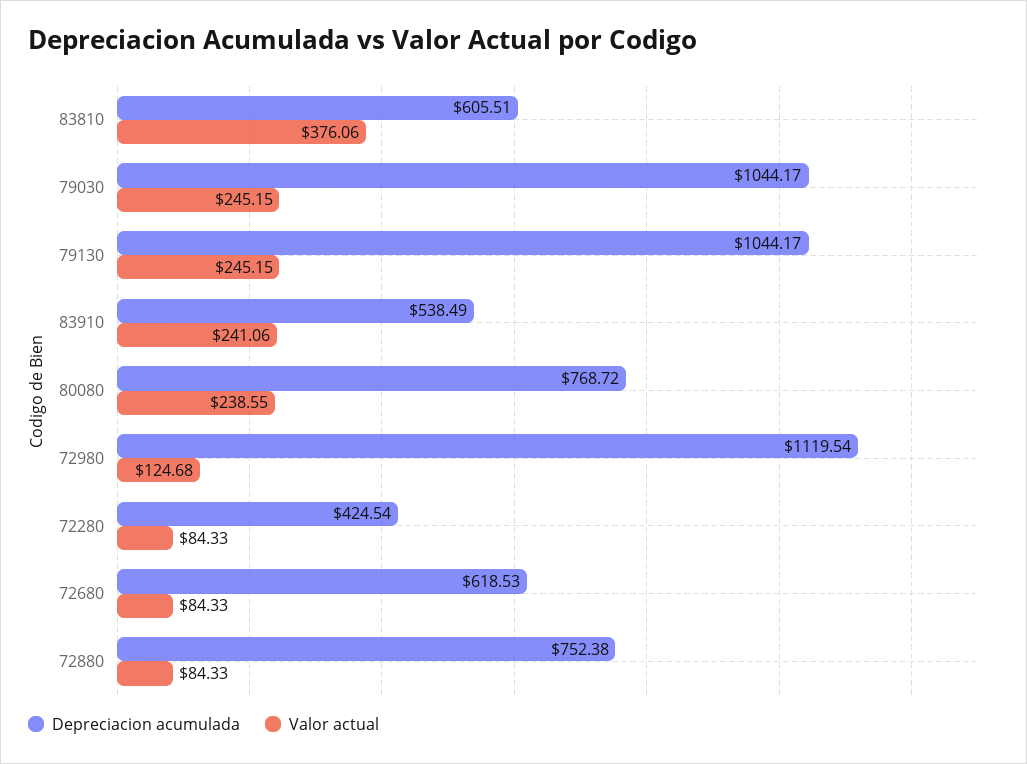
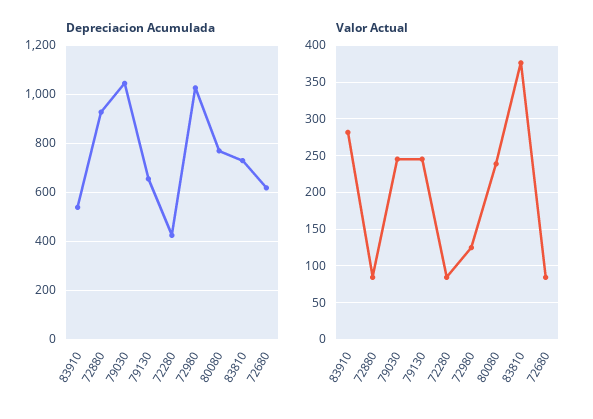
Depreciacion acumulada, 83810: 605.51 -> 725
Depreciacion acumulada, 79130: 1044.17 -> 650
Valor actual, 83910: 241.06 -> 280
Depreciacion acumulada, 72980: 1119.54 -> 1025
Depreciacion acumulada, 72880: 752.38 -> 925

